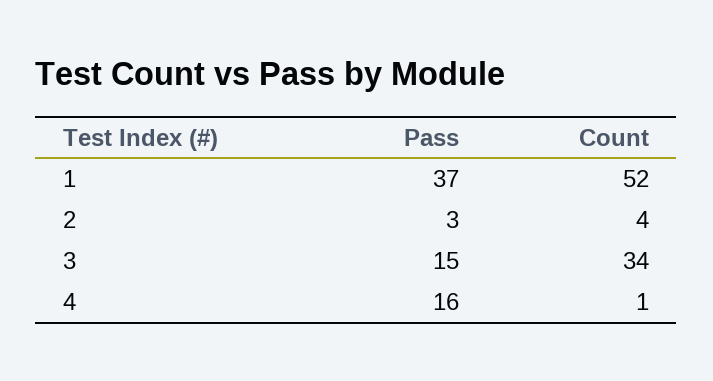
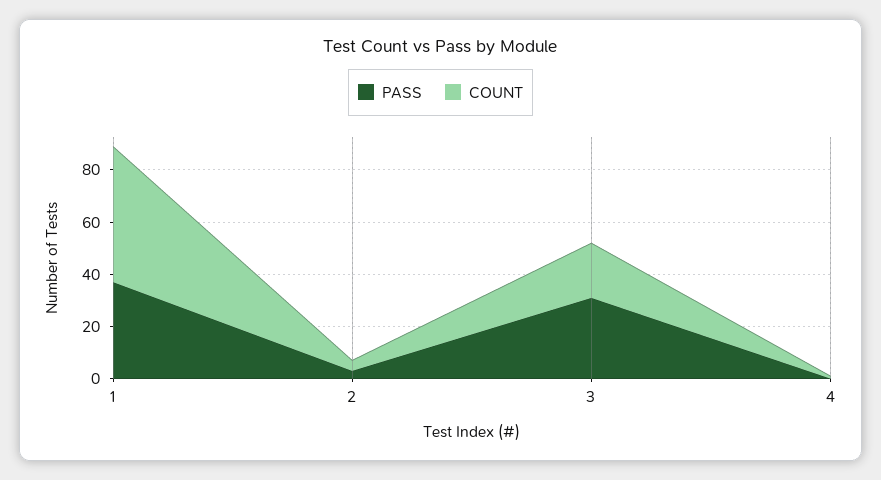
Pass, 3: 15 -> 30
Count, 3: 34 -> 20
Pass, 4: 16 -> 0

